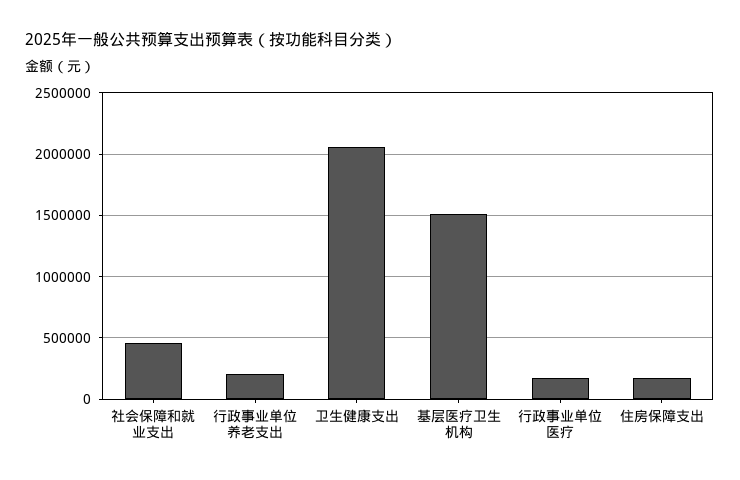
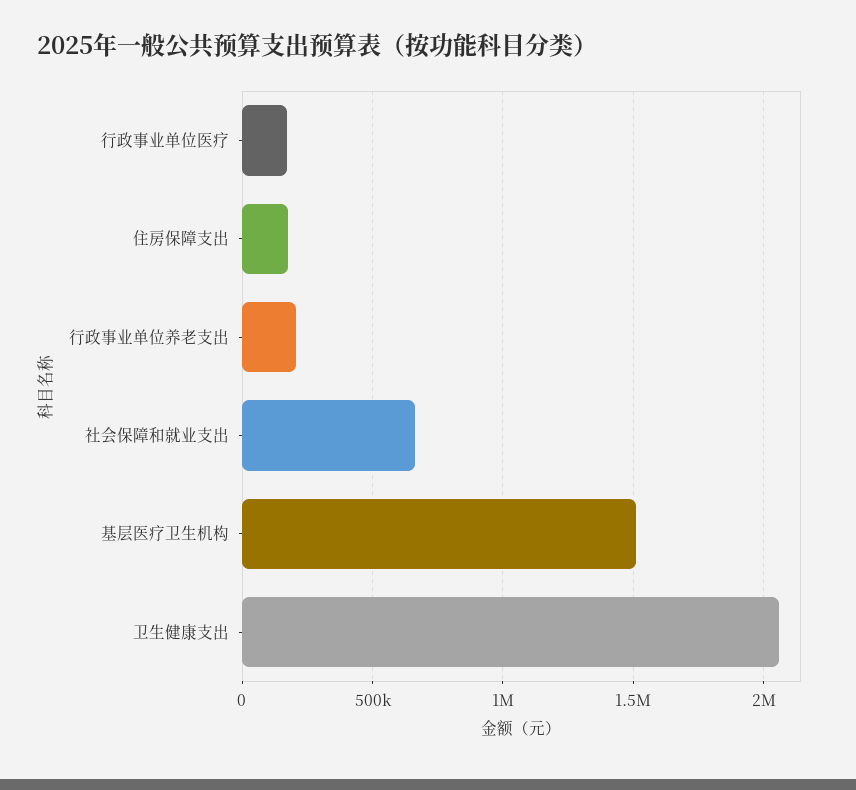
社会保障和就业支出: 450000 -> 650000

